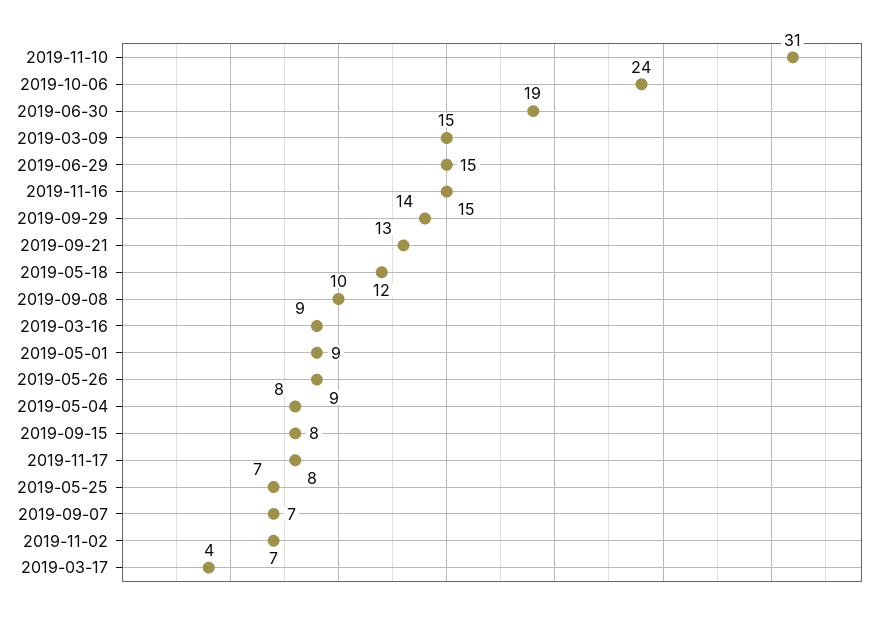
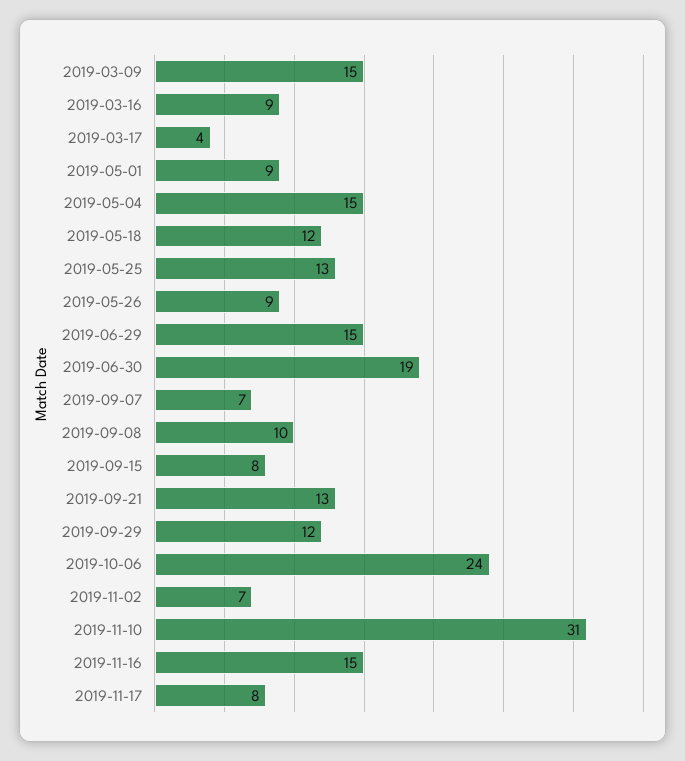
2019-09-29: 14 -> 12
2019-05-04: 8 -> 15
2019-05-25: 7 -> 13

